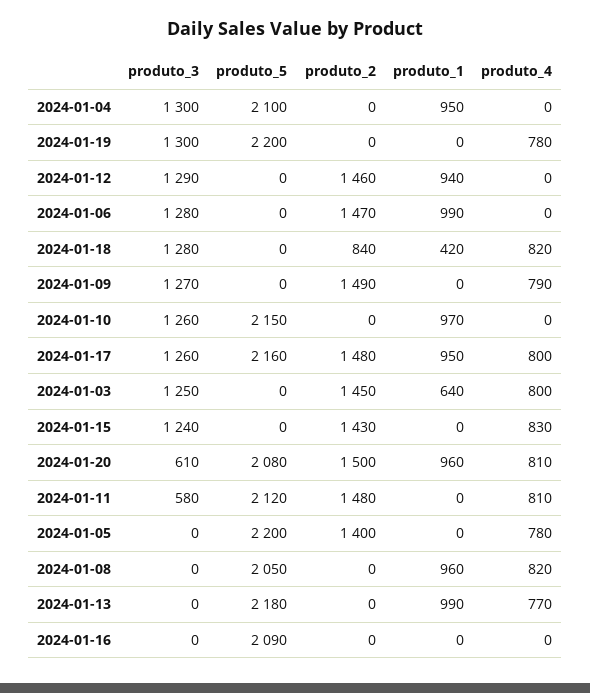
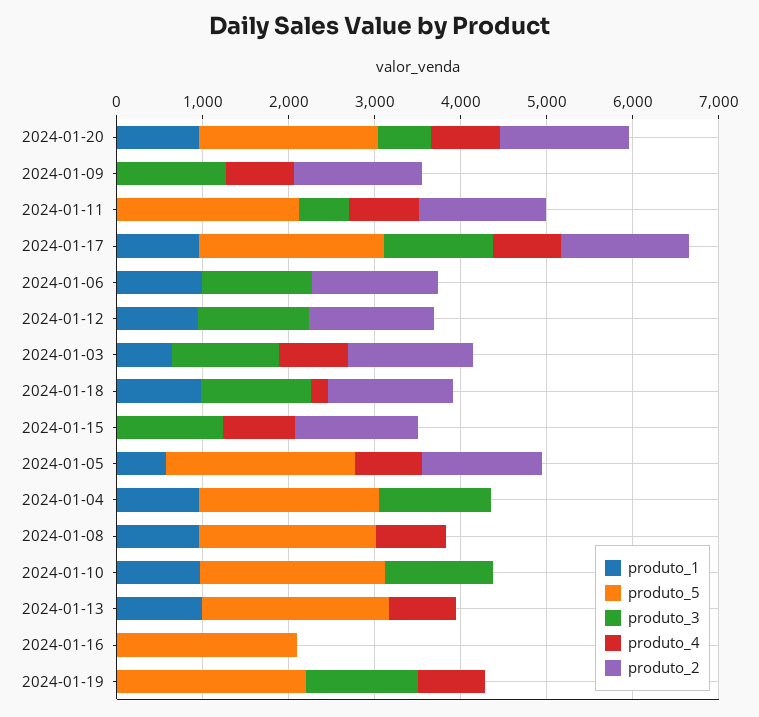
produto_2, 2024-01-18: 840 -> 1400
produto_1, 2024-01-18: 420 -> 1000
produto_4, 2024-01-18: 820 -> 200
produto_1, 2024-01-05: 0 -> 600

